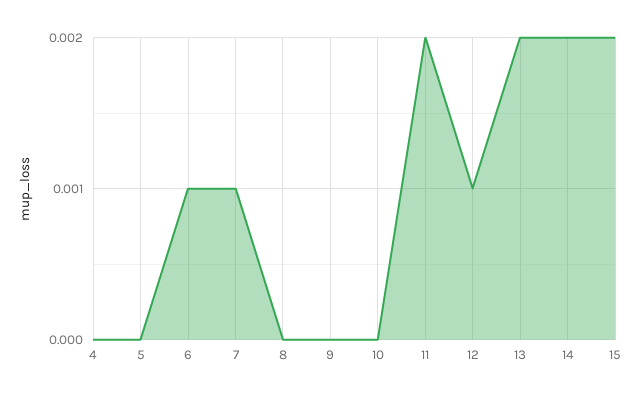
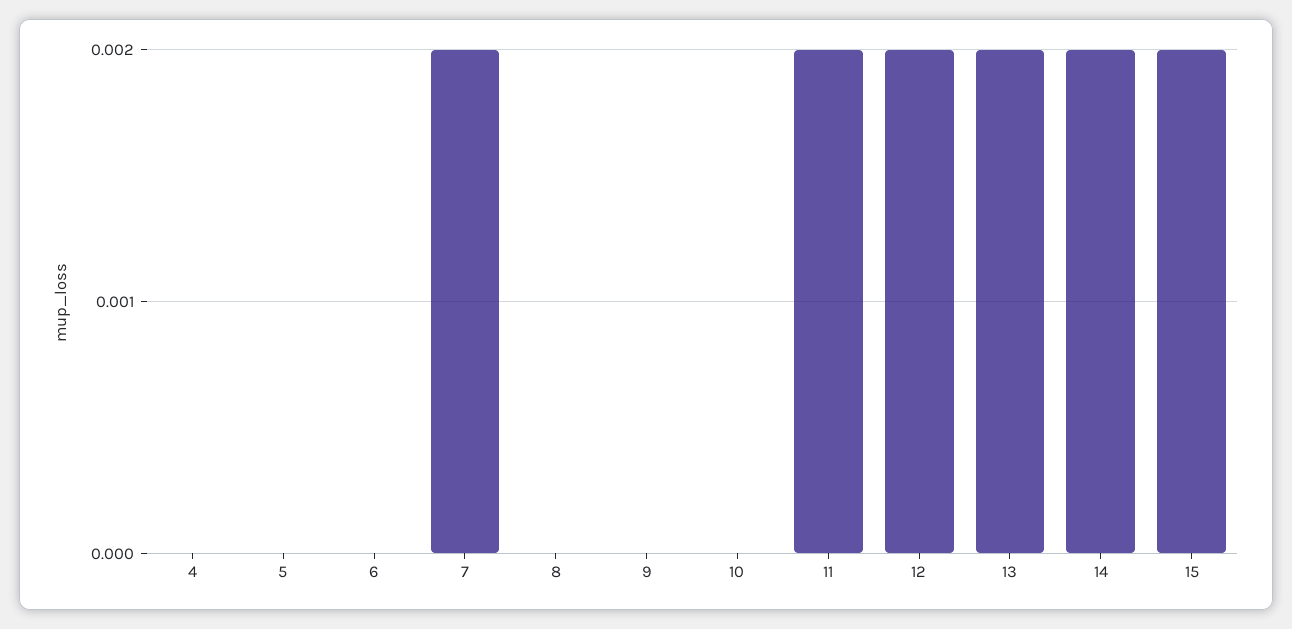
6: 0.001 -> 0
7: 0.001 -> 0.002
12: 0.001 -> 0.002

